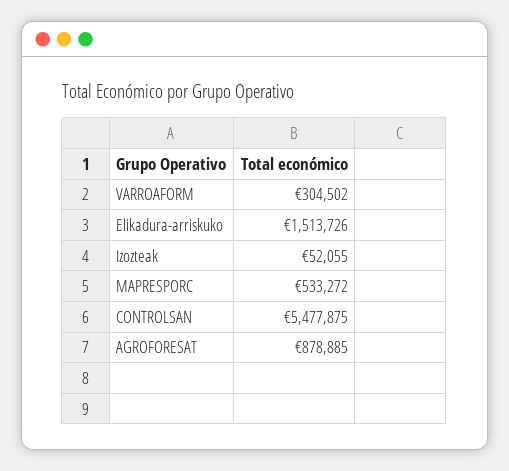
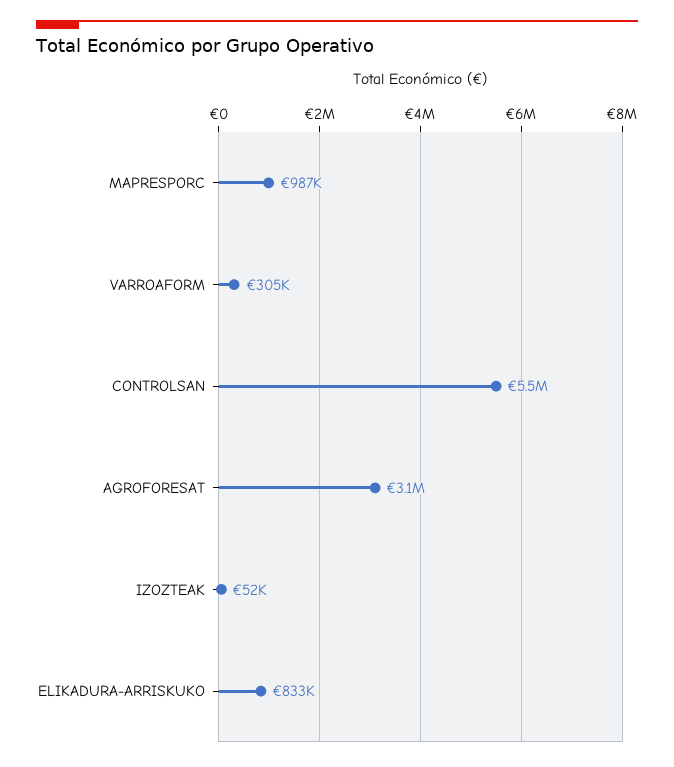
Elikadura-arriskuko: 1513726 -> 833000
MAPRESPORC: 533272 -> 987000
AGROFORESAT: 878885 -> 3100000

